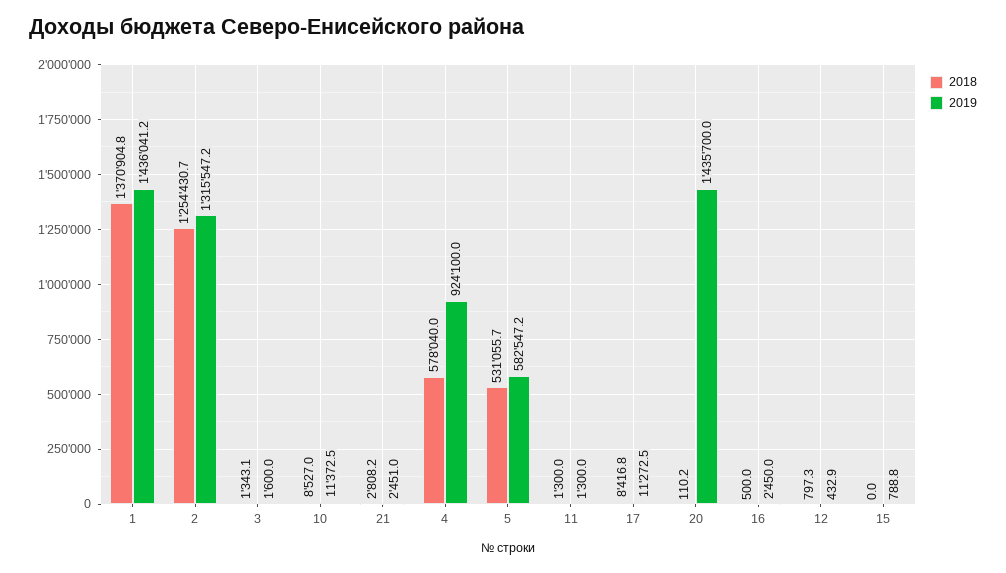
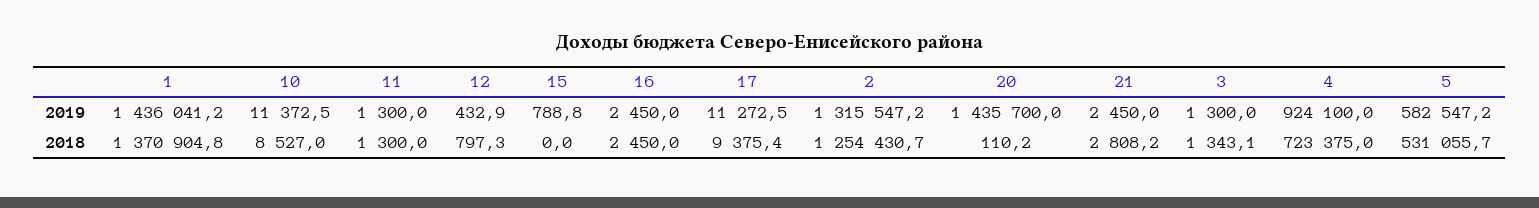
2019, 3: 1600 -> 1300
2019, 21: 2451 -> 2450
2018, 4: 578040 -> 723375
2018, 17: 8416.8 -> 9375.4
2018, 16: 500 -> 2450

